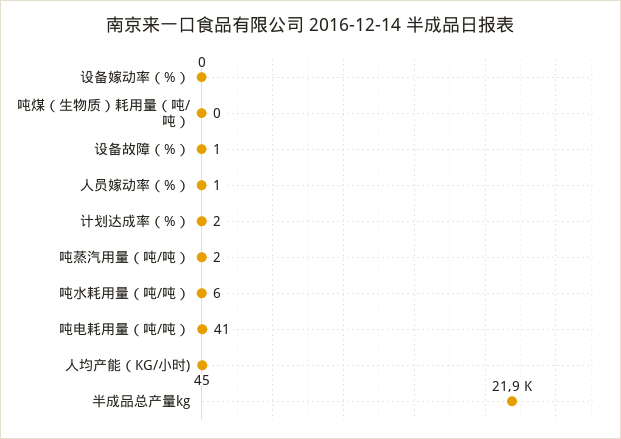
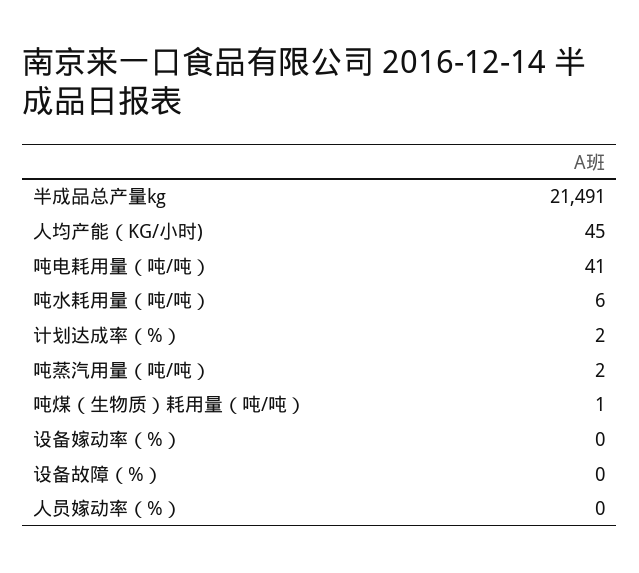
吨煤（生物质）耗用量（吨/吨）: 0 -> 1
设备故障（%）: 1 -> 0
人员嫁动率（%）: 1 -> 0
半成品总产量kg: 21900 -> 21491

